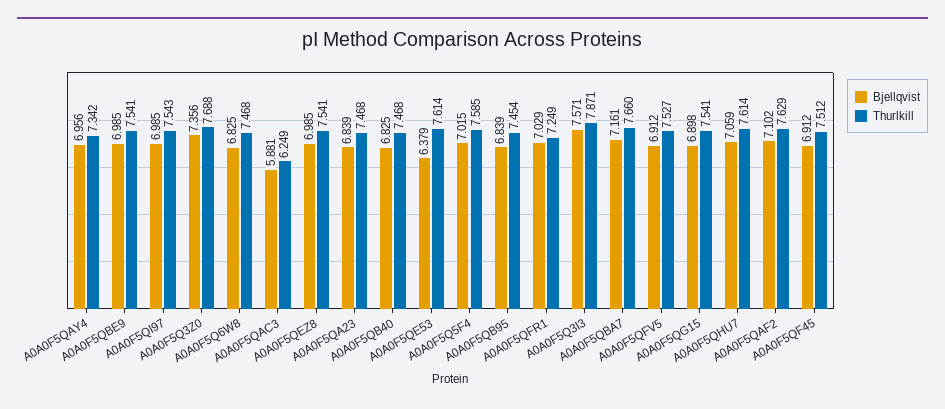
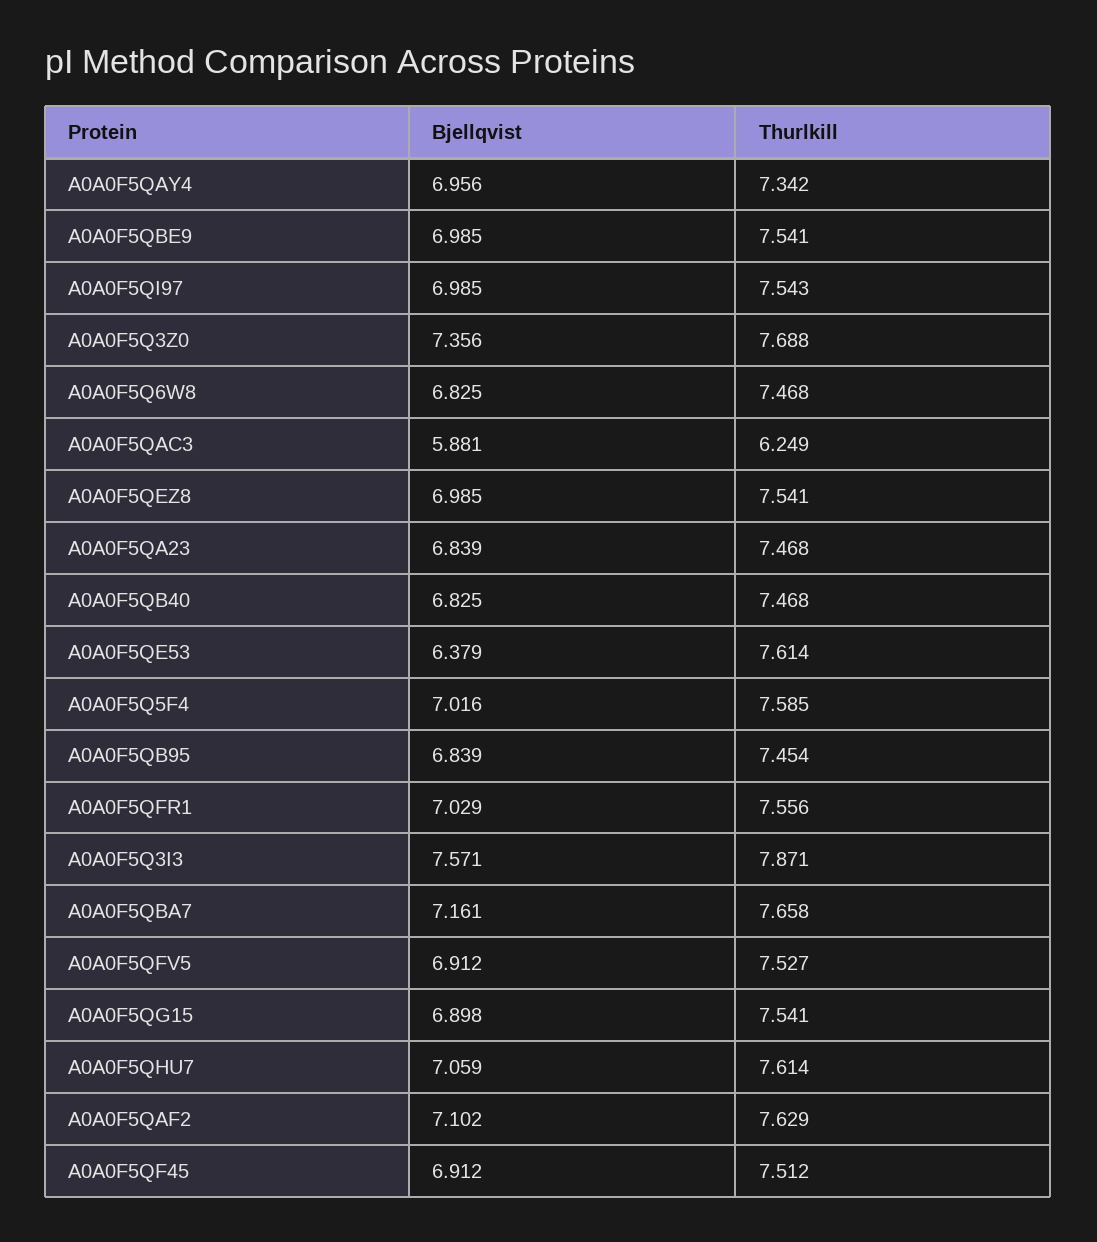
Bjellqvist, A0A0F5Q5F4: 7.015 -> 7.016
Thurlkill, A0A0F5QFR1: 7.249 -> 7.556
Thurlkill, A0A0F5QBA7: 7.66 -> 7.658

